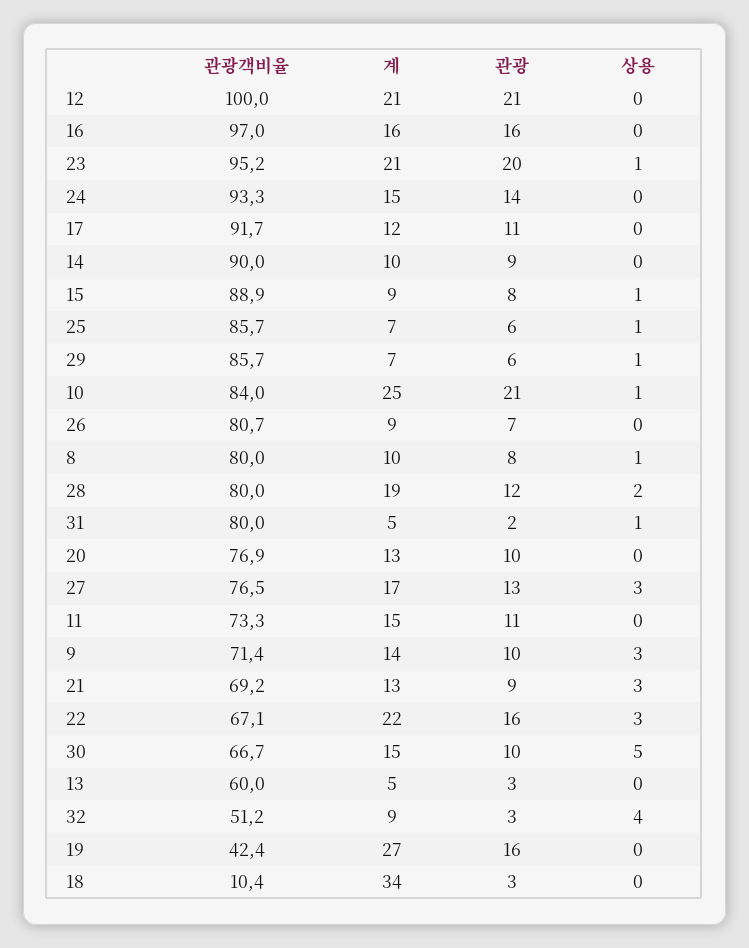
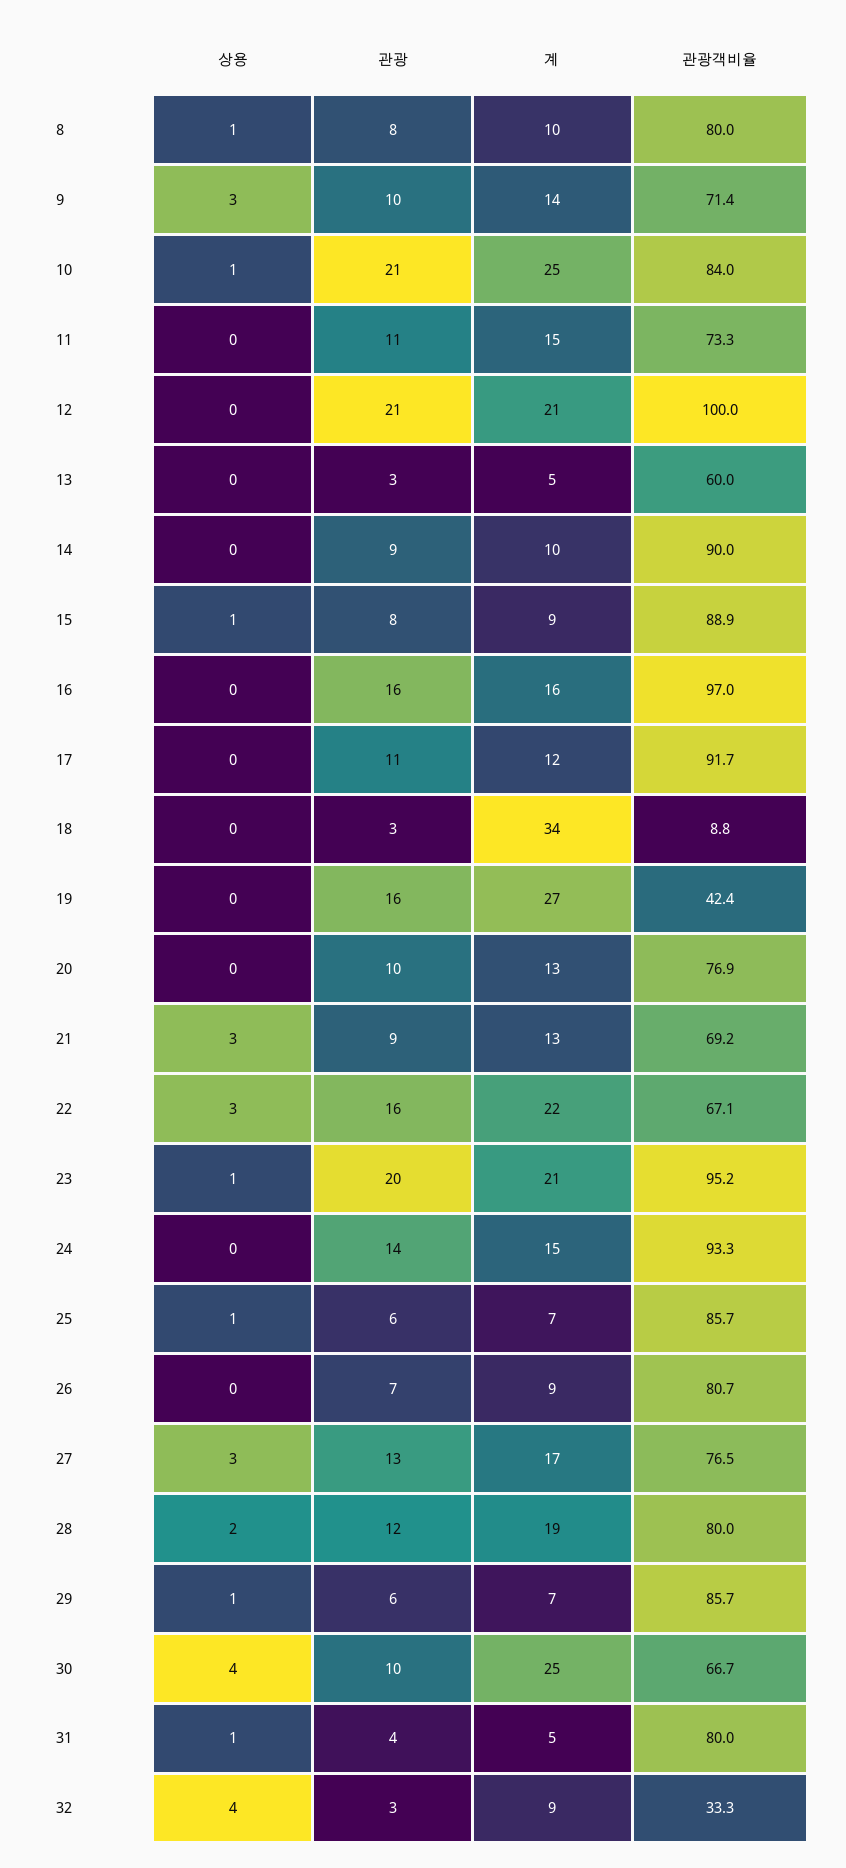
관광, 31: 2 -> 4
계, 30: 15 -> 25
상용, 30: 5 -> 4
관광객비율, 32: 51.2 -> 33.3
관광객비율, 18: 10.4 -> 8.8

